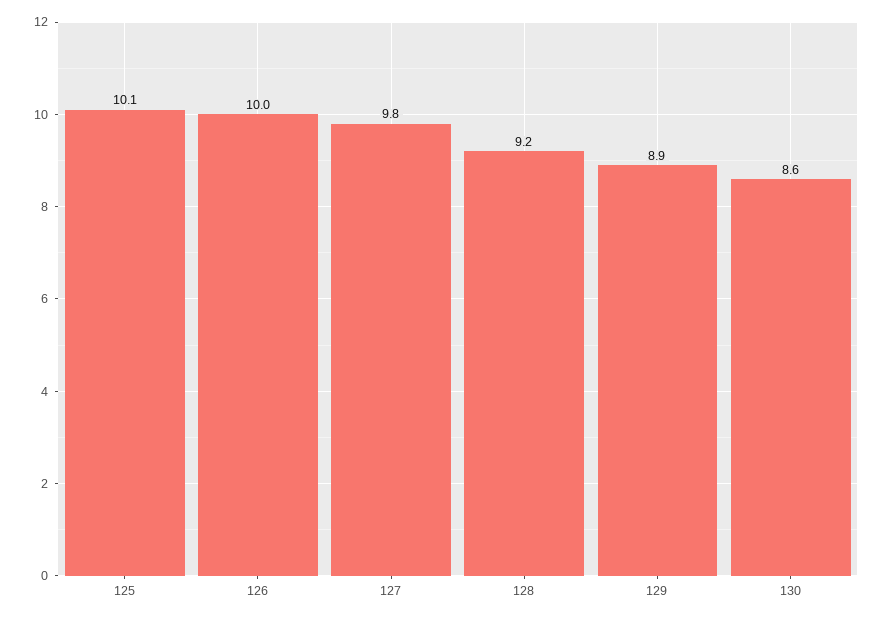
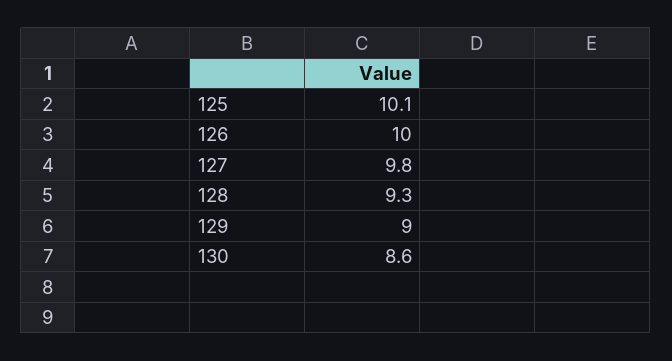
128: 9.2 -> 9.3
129: 8.9 -> 9

